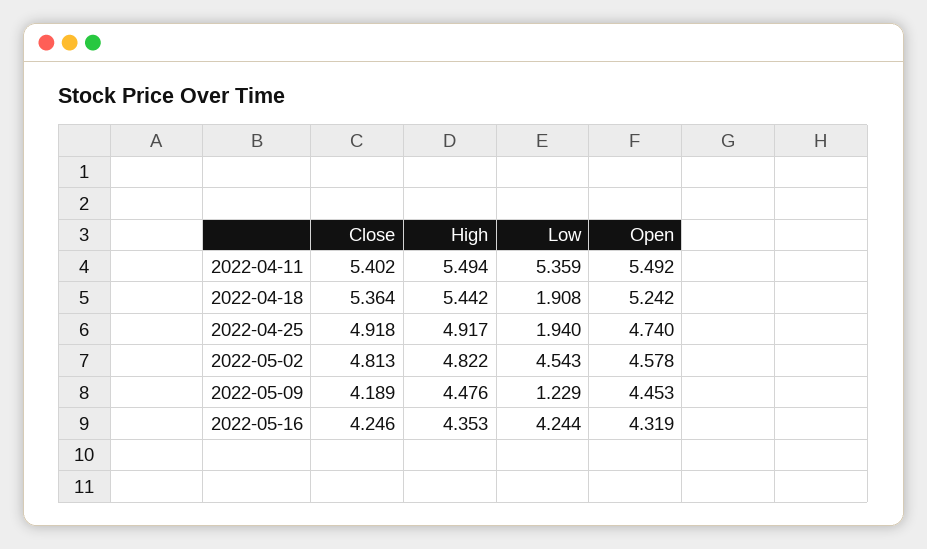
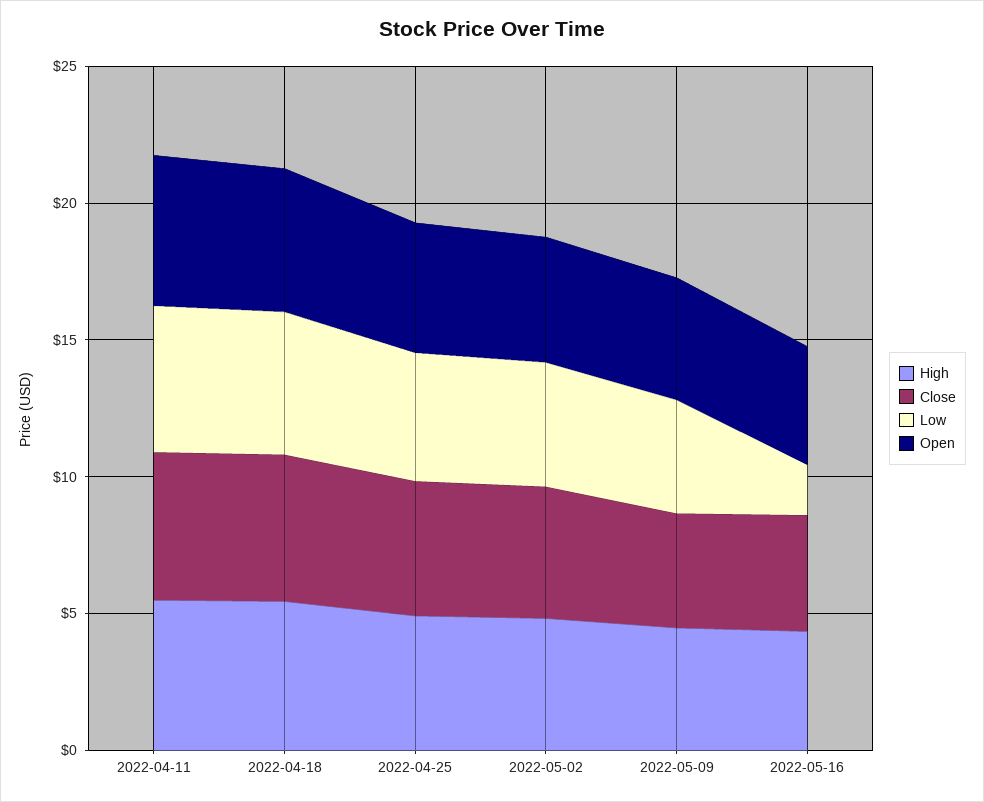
Low, 2022-04-18: 1.908 -> 5
Low, 2022-04-25: 1.94 -> 5
Low, 2022-05-09: 1.229 -> 4
Low, 2022-05-16: 4.244 -> 2

